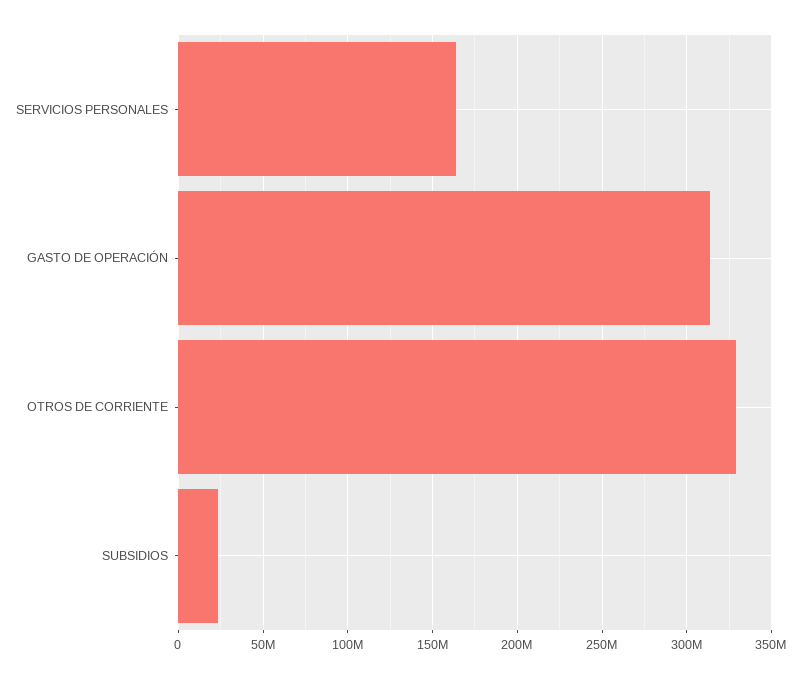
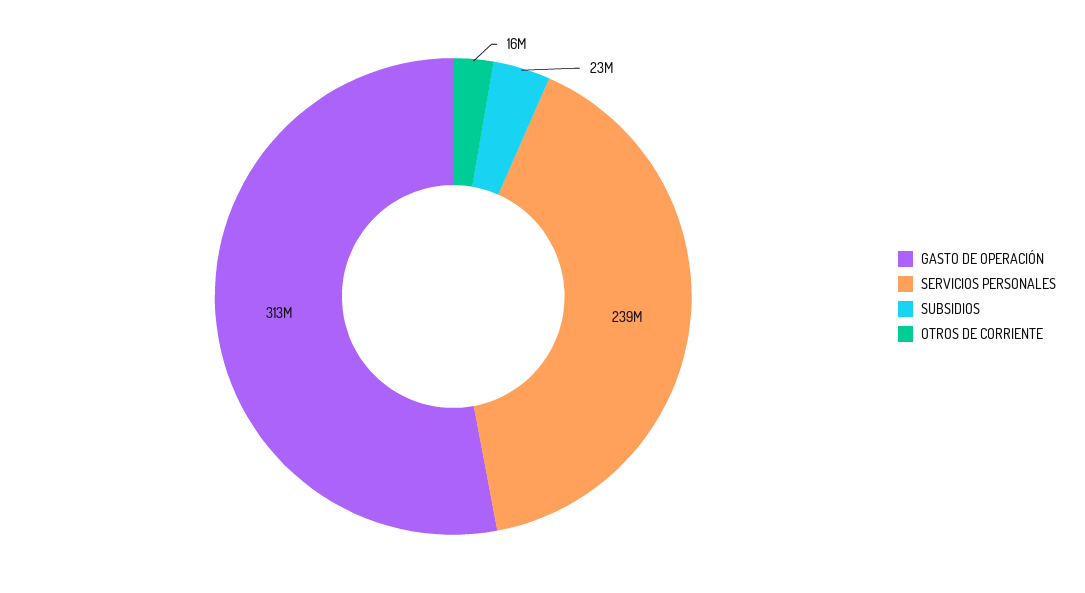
SERVICIOS PERSONALES: 165000000 -> 239000000
OTROS DE CORRIENTE: 330000000 -> 16000000

